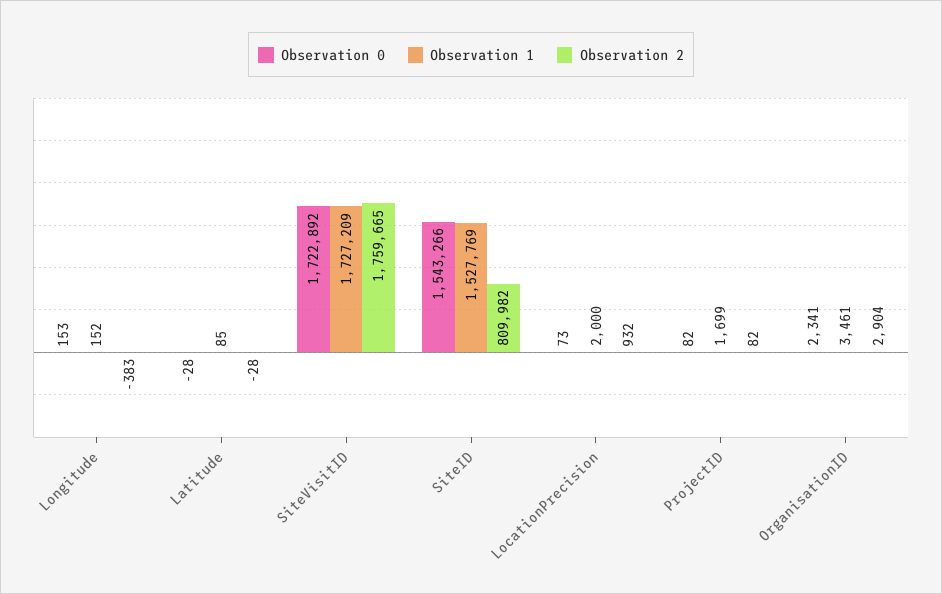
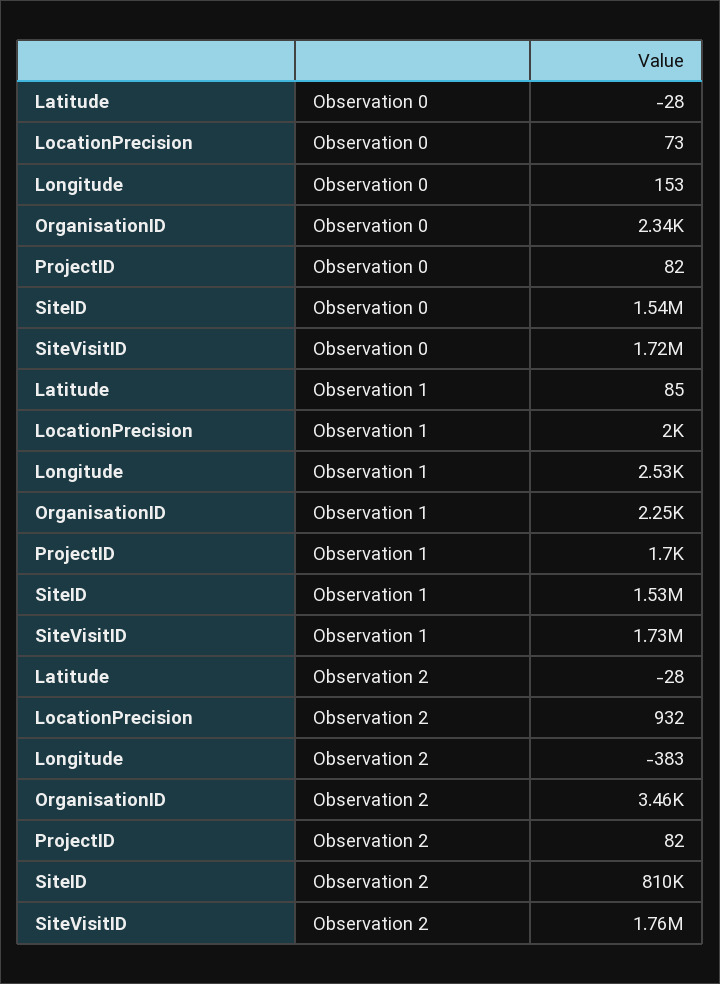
Observation 1, Longitude: 152 -> 2530
Observation 1, OrganisationID: 3461 -> 2250
Observation 2, OrganisationID: 2904 -> 3460

